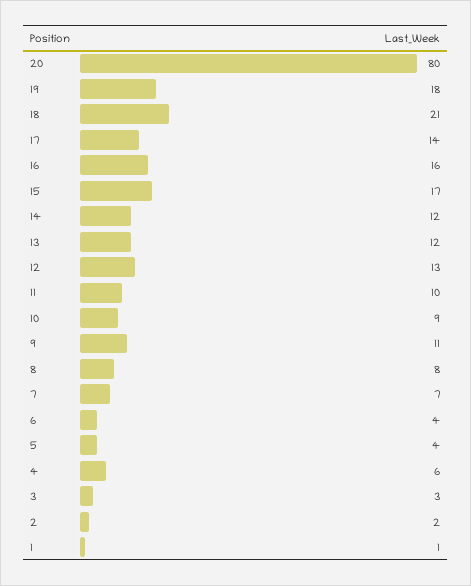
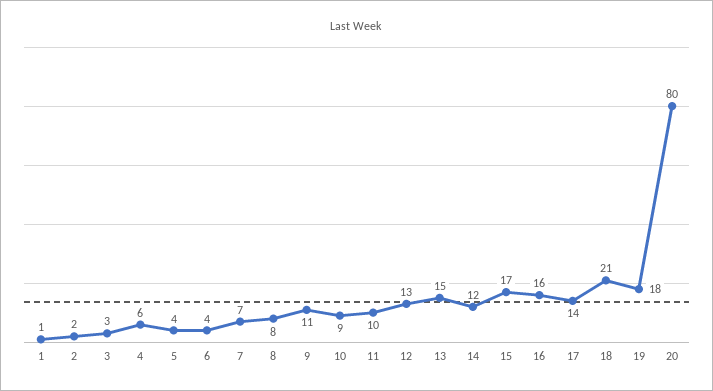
13: 12 -> 15

